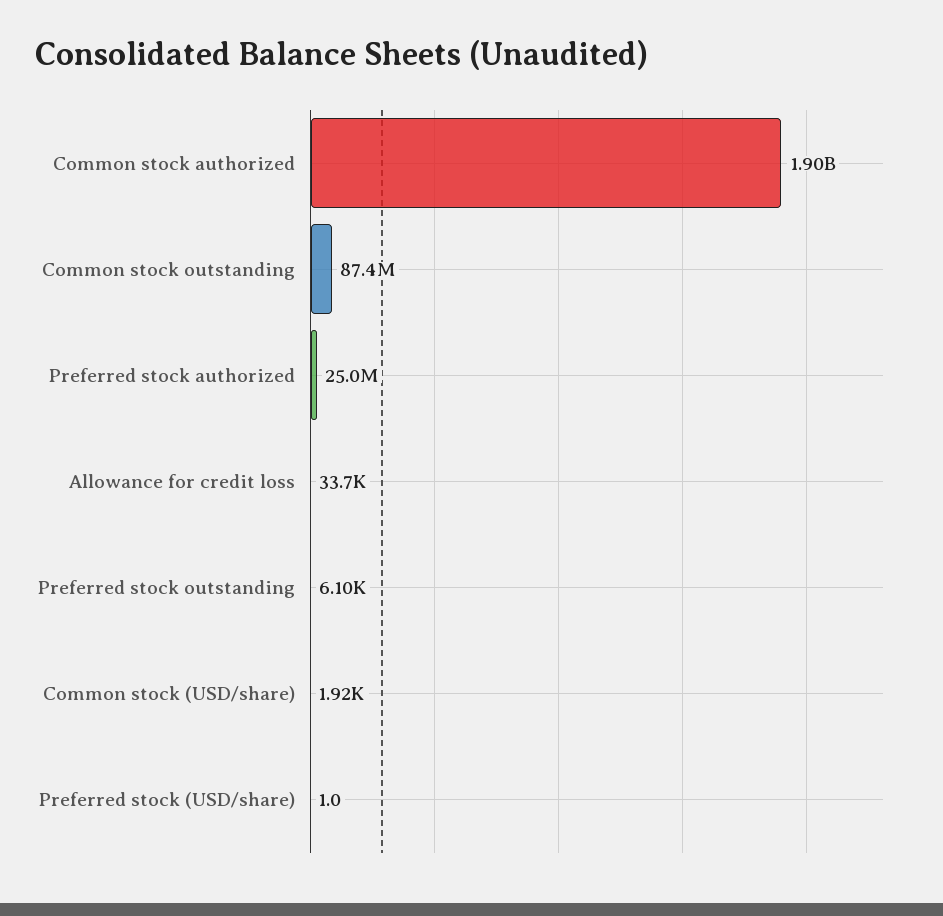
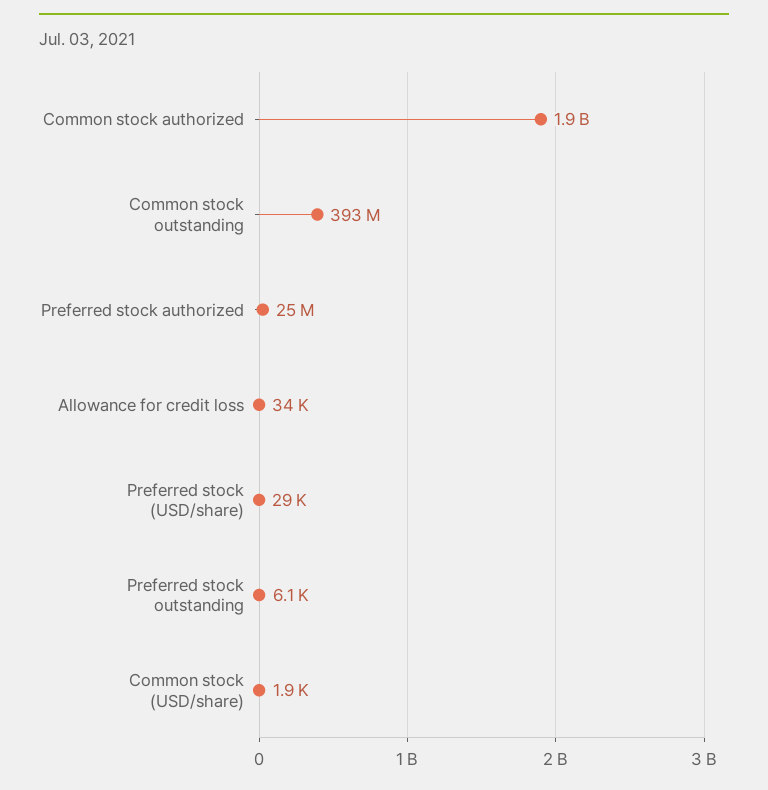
Common stock outstanding: 87400000 -> 393000000
Preferred stock (USD/share): 1 -> 29000

